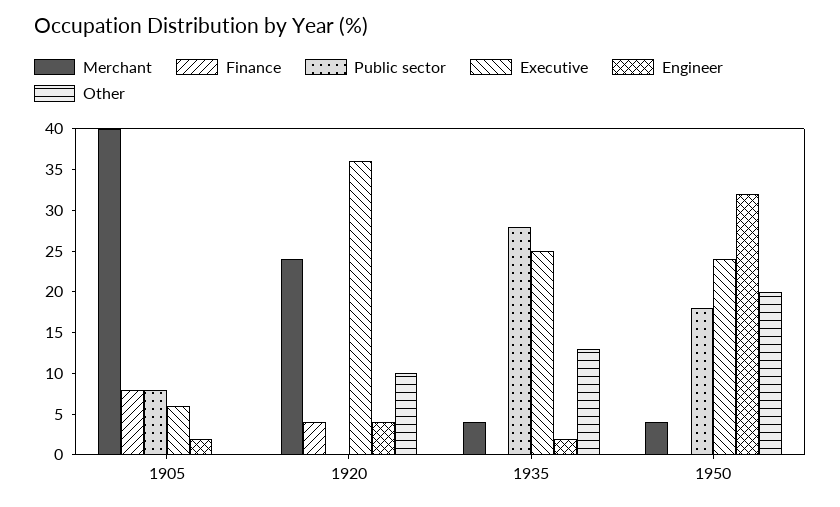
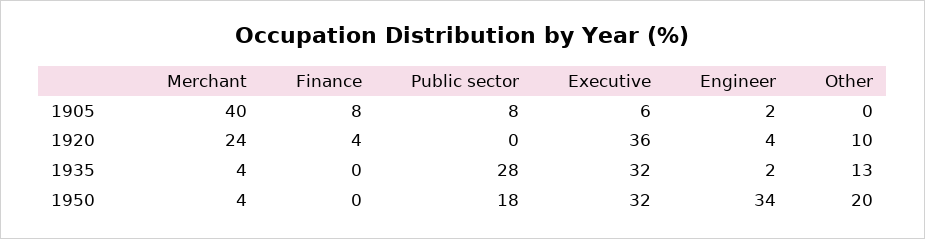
Executive, 1935: 25 -> 32
Executive, 1950: 24 -> 32
Engineer, 1950: 32 -> 34

